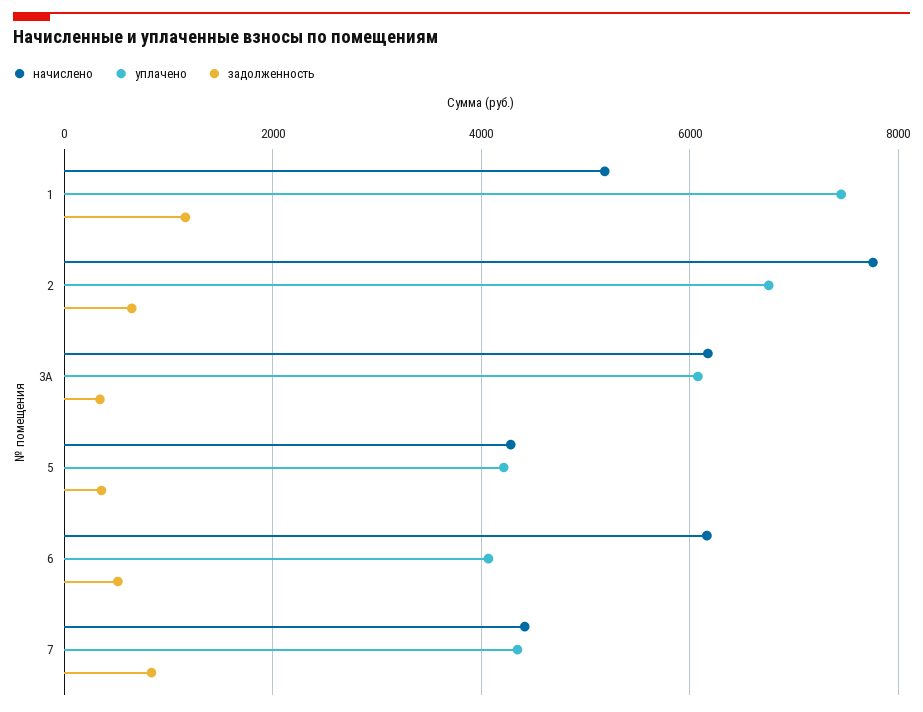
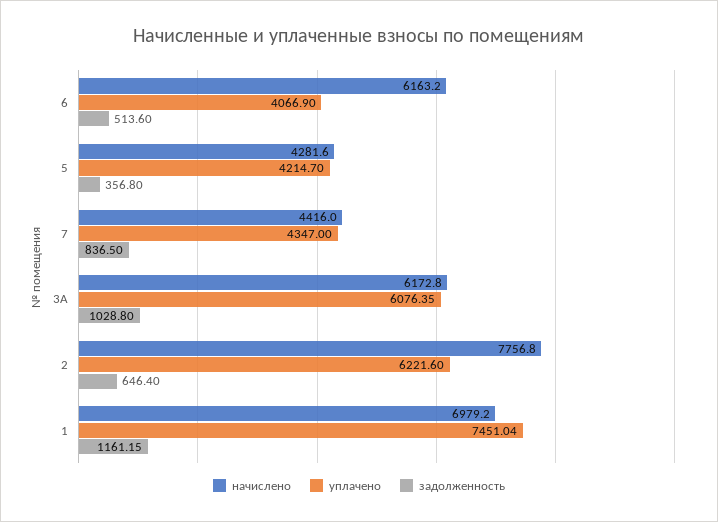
начислено, 1: 5200 -> 6979.2
уплачено, 2: 6800 -> 6221.6
задолженность, 3А: 400 -> 1028.8

